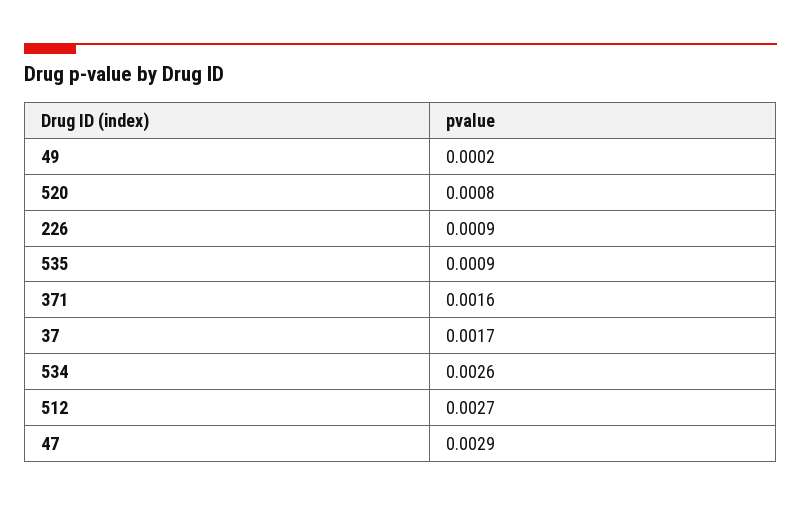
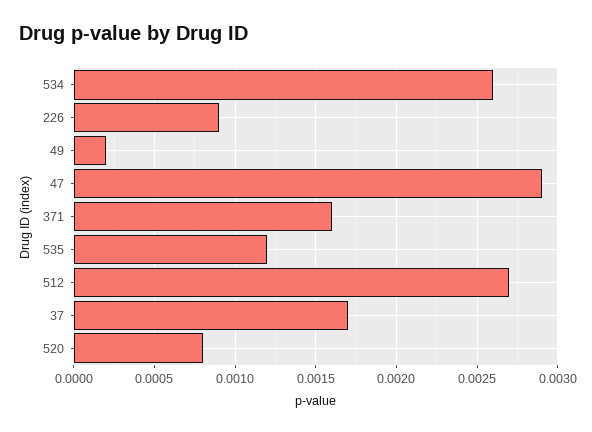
535: 0.0009 -> 0.0012

